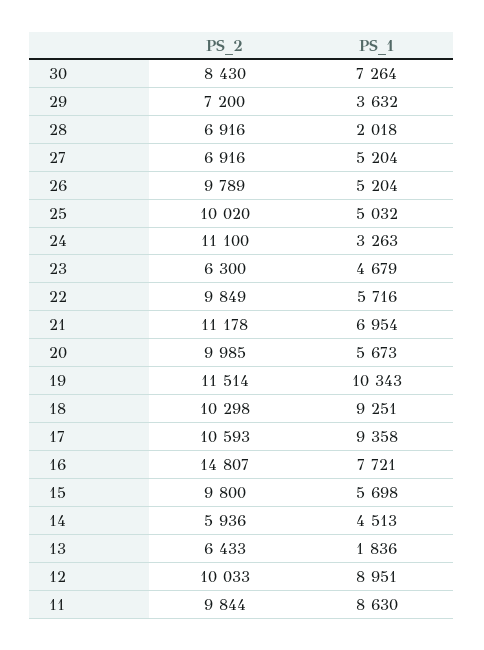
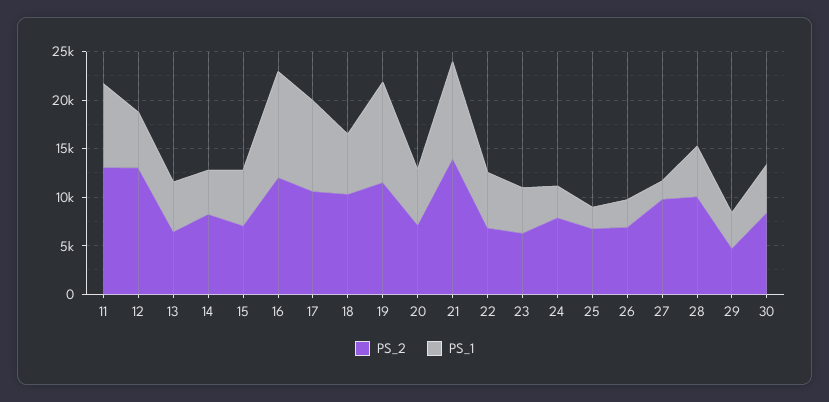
PS_1, 30: 7264 -> 5000
PS_2, 29: 7200 -> 5000
PS_2, 28: 6916 -> 10000
PS_1, 28: 2018 -> 5000
PS_2, 27: 6916 -> 10000
PS_1, 27: 5204 -> 2000
PS_2, 26: 9789 -> 7000
PS_1, 26: 5204 -> 3000
PS_2, 25: 10020 -> 7000
PS_1, 25: 5032 -> 2000
PS_2, 24: 11100 -> 8000
PS_2, 22: 9849 -> 7000
PS_2, 21: 11178 -> 14000
PS_1, 21: 6954 -> 10000
PS_2, 20: 9985 -> 7000
PS_1, 18: 9251 -> 6000
PS_2, 16: 14807 -> 12000
PS_1, 16: 7721 -> 11000
PS_2, 15: 9800 -> 7000
PS_2, 14: 5936 -> 8000
PS_1, 13: 1836 -> 5000
PS_2, 12: 10033 -> 13000
PS_1, 12: 8951 -> 6000
PS_2, 11: 9844 -> 13000

